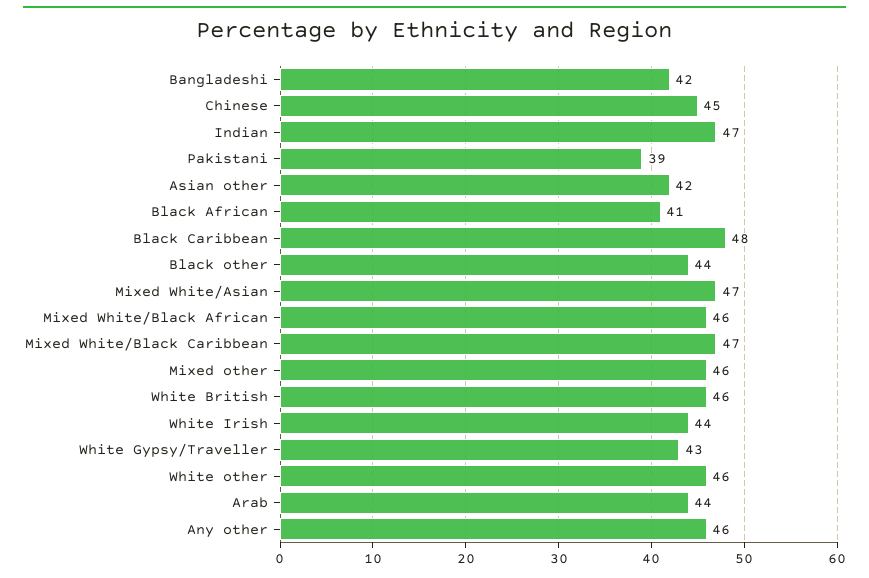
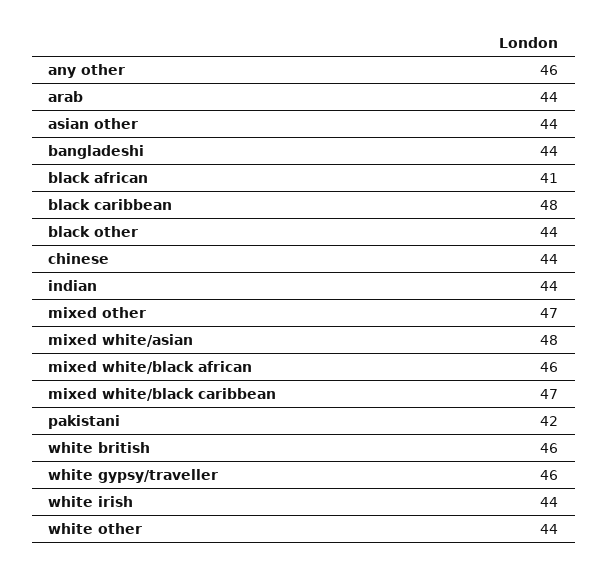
Bangladeshi: 42 -> 44
Chinese: 45 -> 44
Indian: 47 -> 44
Pakistani: 39 -> 42
Asian other: 42 -> 44
Mixed White/Asian: 47 -> 48
Mixed other: 46 -> 47
White Gypsy/Traveller: 43 -> 46
White other: 46 -> 44

